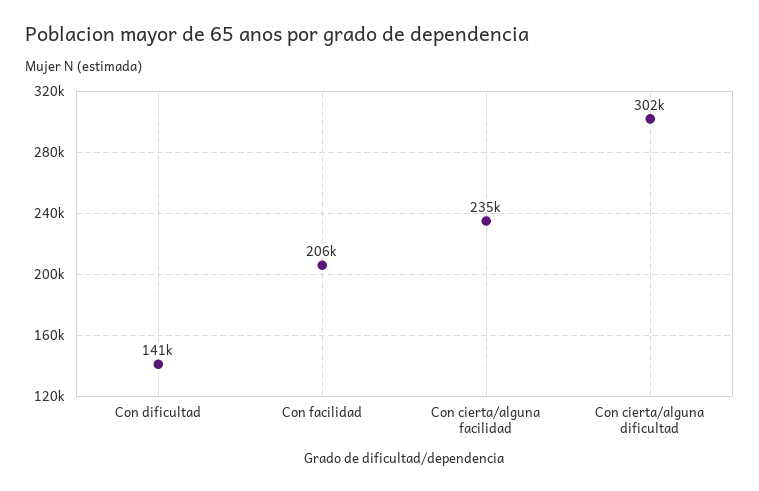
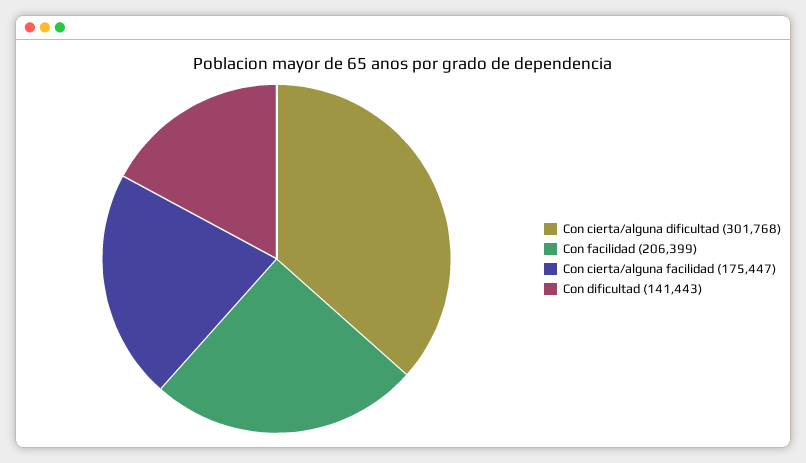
Con cierta/alguna facilidad: 235000 -> 175447

